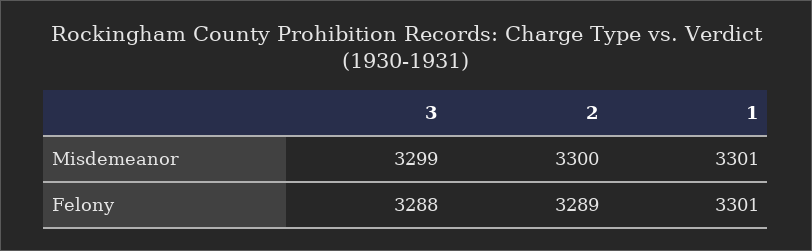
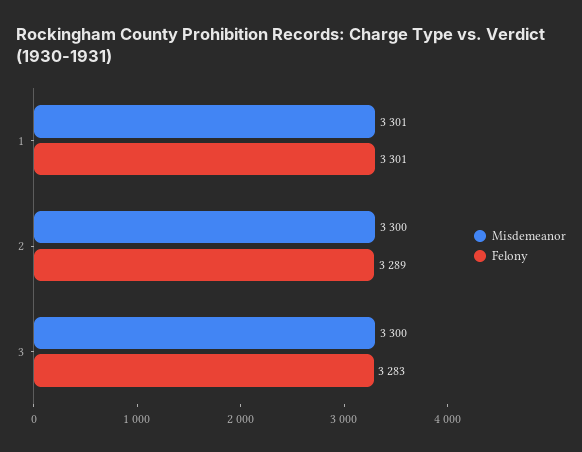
Misdemeanor, 3: 3299 -> 3300
Felony, 3: 3288 -> 3283

